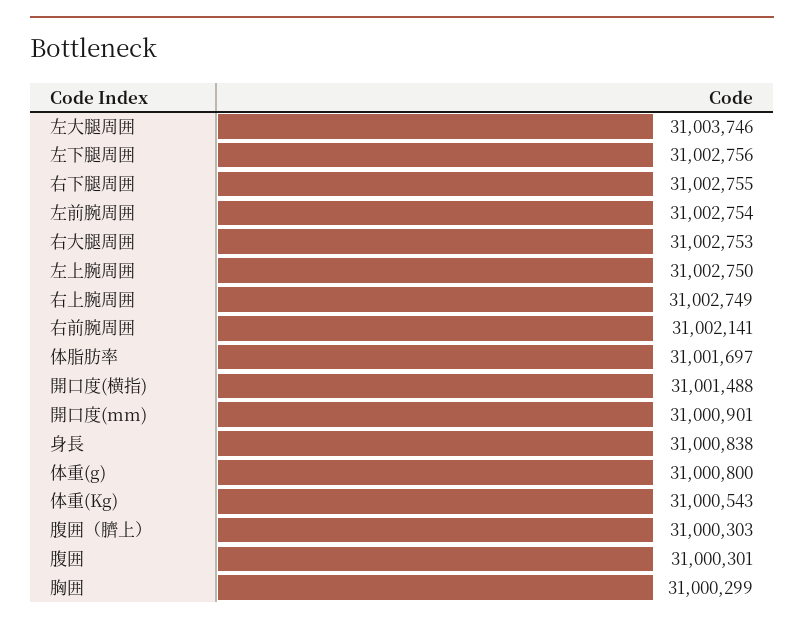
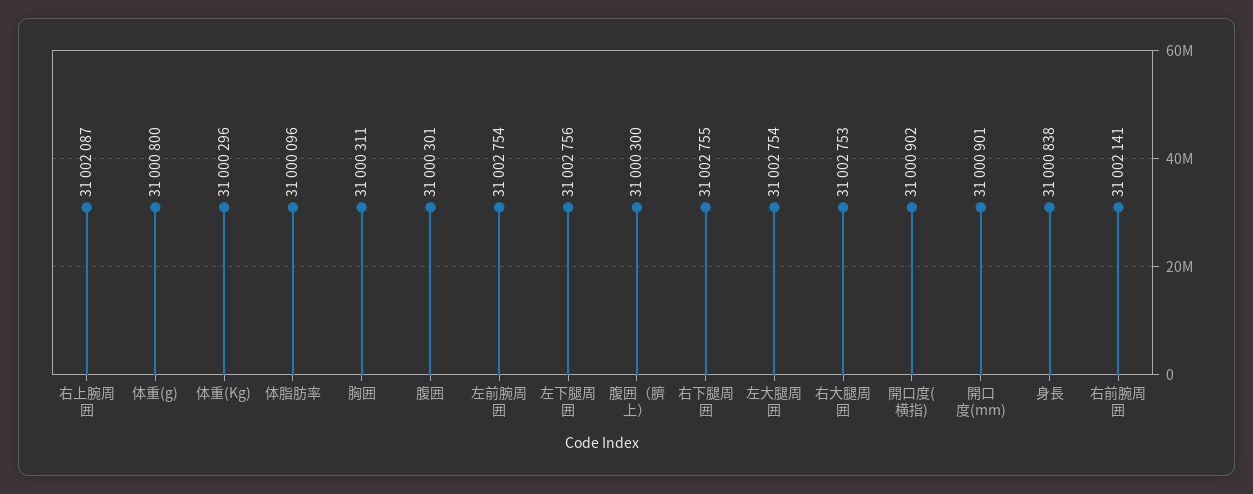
左大腿周囲: 31003746 -> 31002754
左上腕周囲: 31002750 -> none
右上腕周囲: 31002749 -> 31002087
体脂肪率: 31001697 -> 31000096
開口度(横指): 31001488 -> 31000902
体重(Kg): 31000543 -> 31000296
腹囲（臍上）: 31000303 -> 31000300
胸囲: 31000299 -> 31000311

